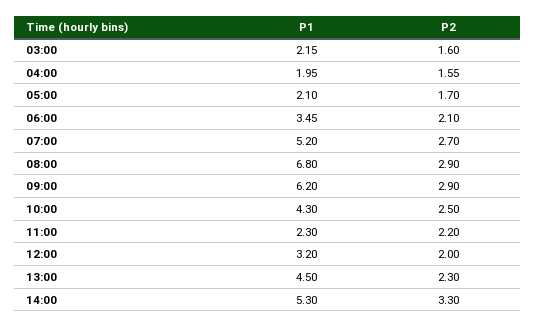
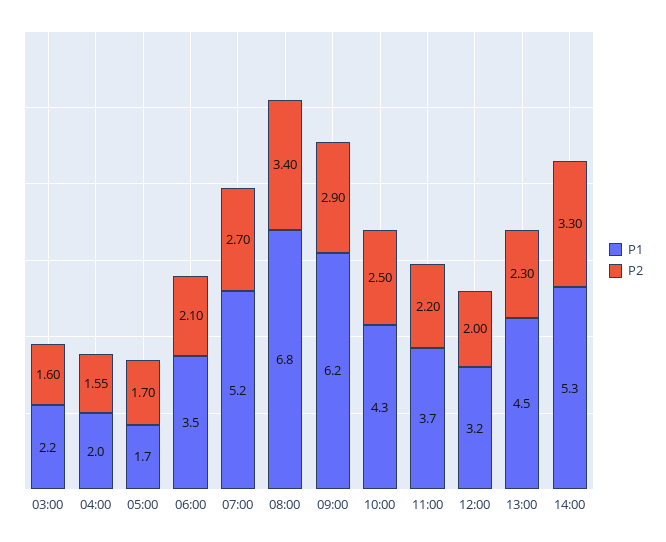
P1, 05:00: 2.1 -> 1.7
P2, 08:00: 2.9 -> 3.4
P1, 11:00: 2.3 -> 3.7

